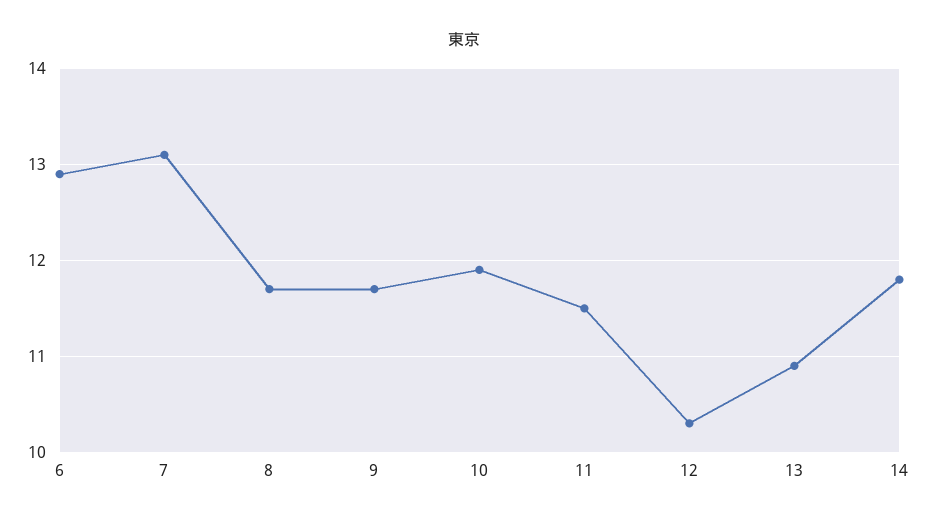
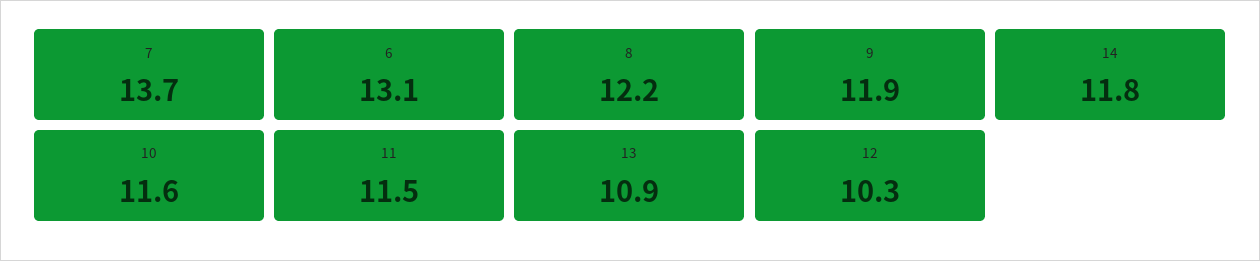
6: 12.9 -> 13.1
7: 13.1 -> 13.7
8: 11.7 -> 12.2
9: 11.7 -> 11.9
10: 11.9 -> 11.6

